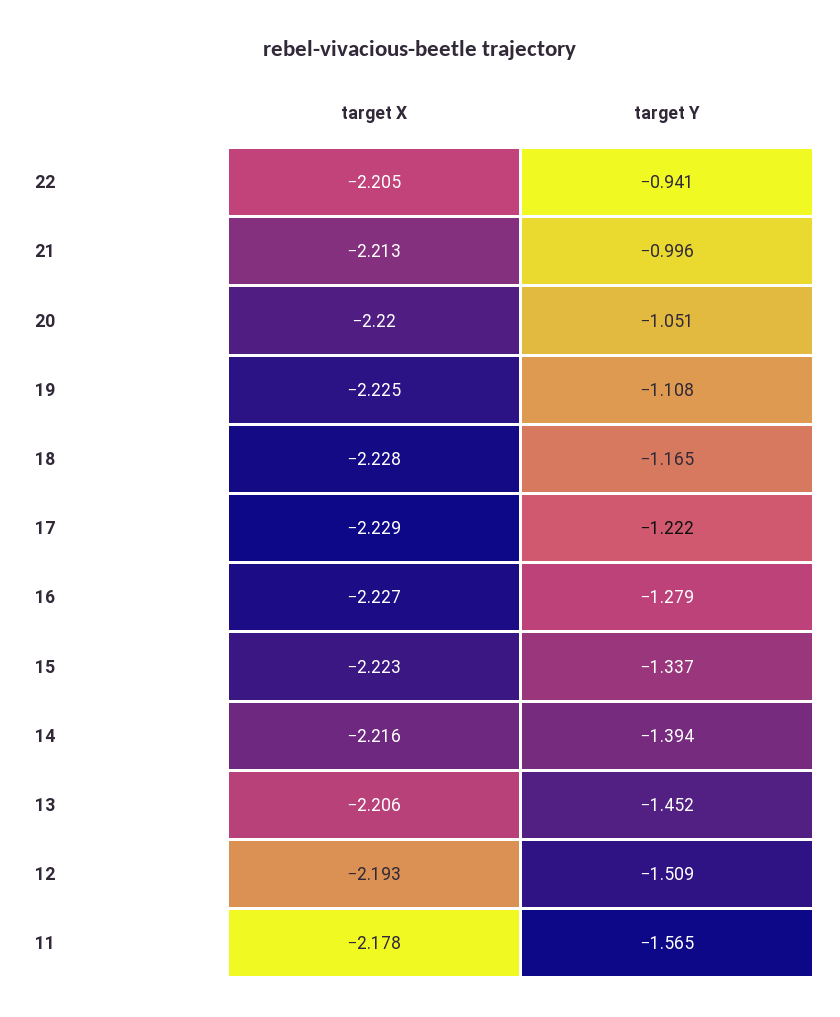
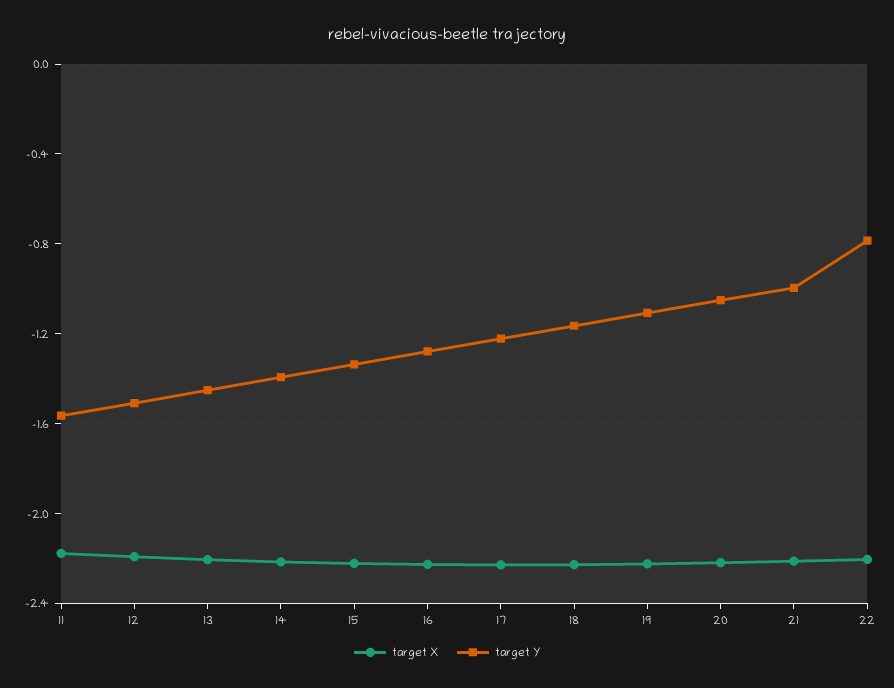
target Y, 22: -0.941 -> -0.8

